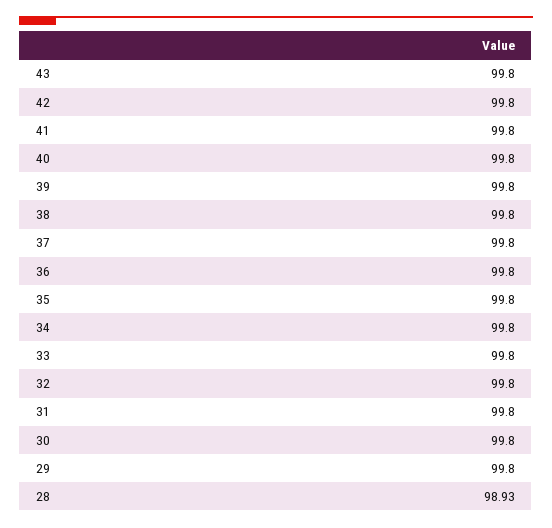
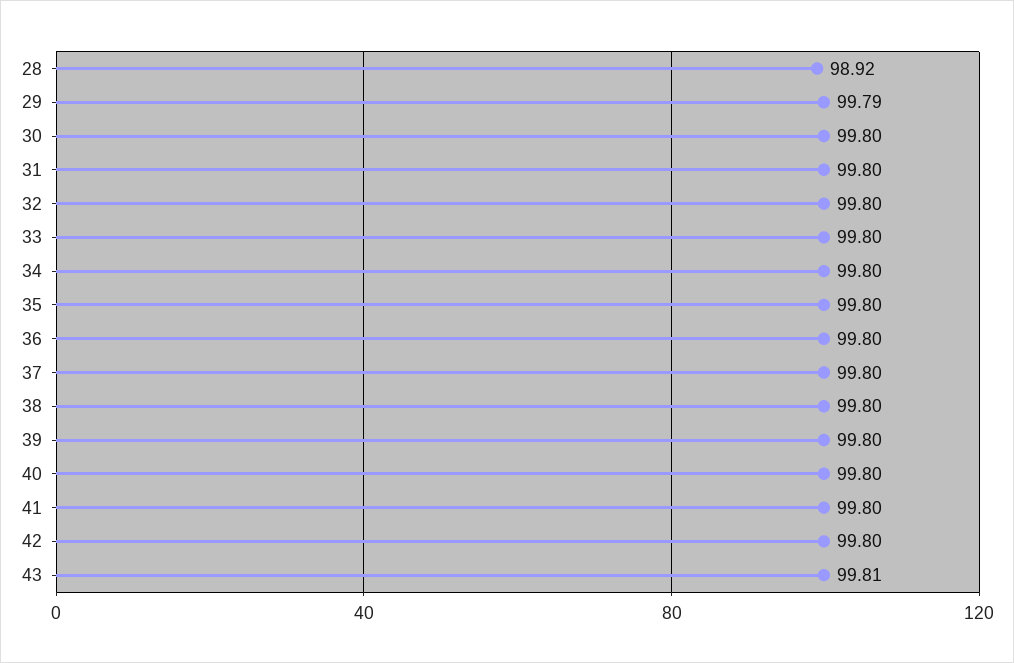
43: 99.8 -> 99.81
29: 99.8 -> 99.79
28: 98.93 -> 98.92

